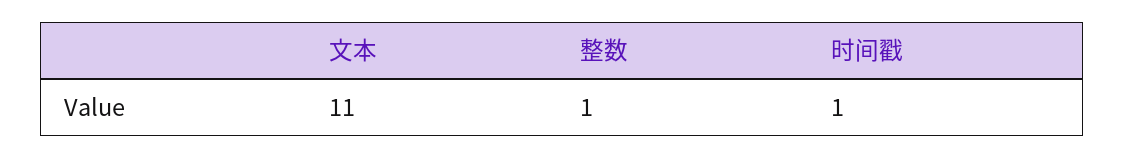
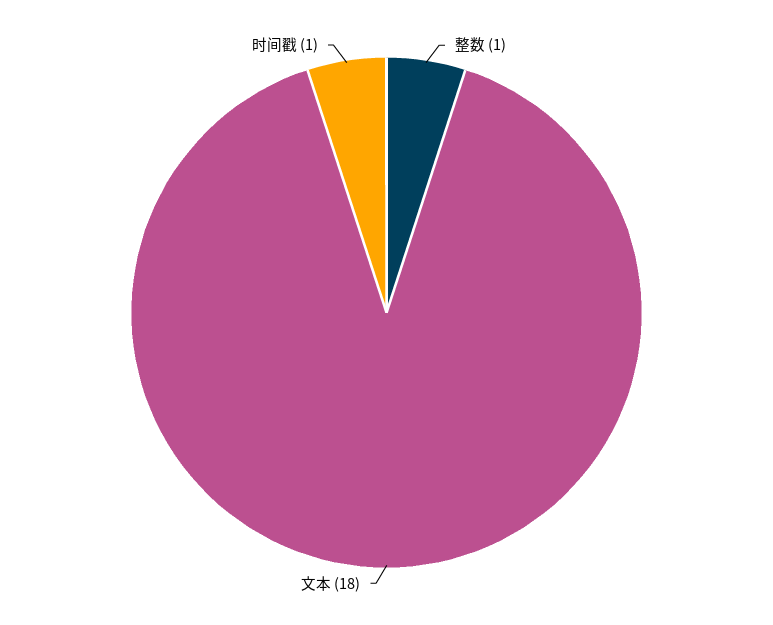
文本: 11 -> 18

